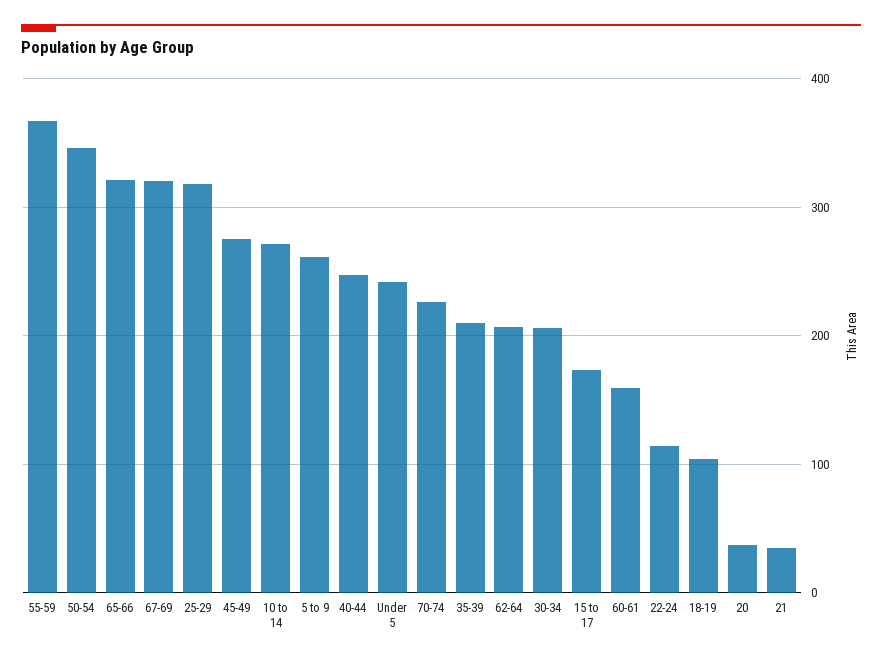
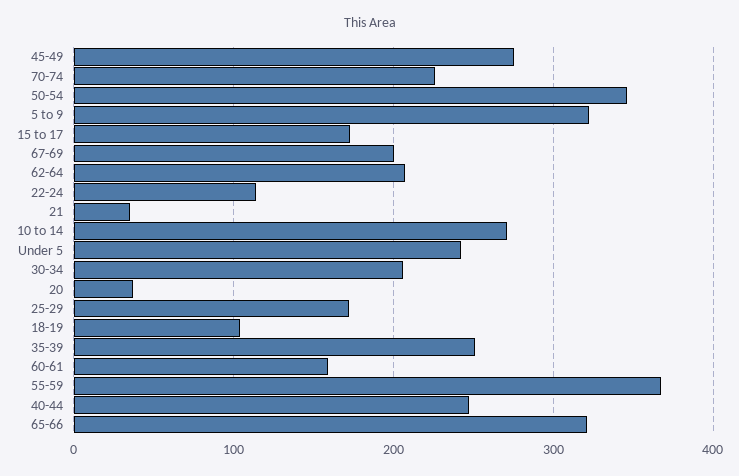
67-69: 320 -> 200
25-29: 320 -> 170
5 to 9: 260 -> 320
35-39: 210 -> 250

